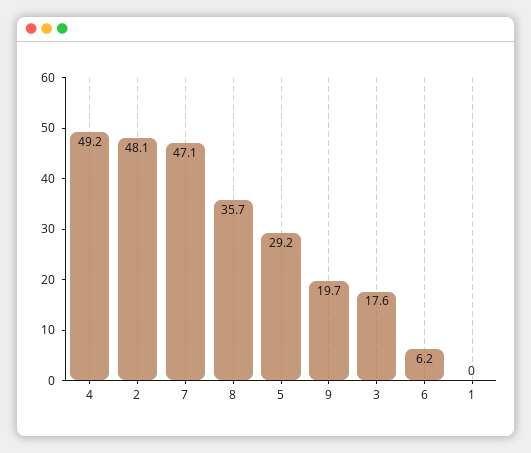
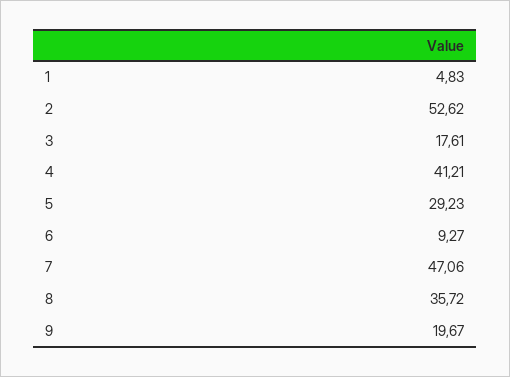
4: 49.2 -> 41.21
2: 48.1 -> 52.62
6: 6.2 -> 9.27
1: 0 -> 4.83

